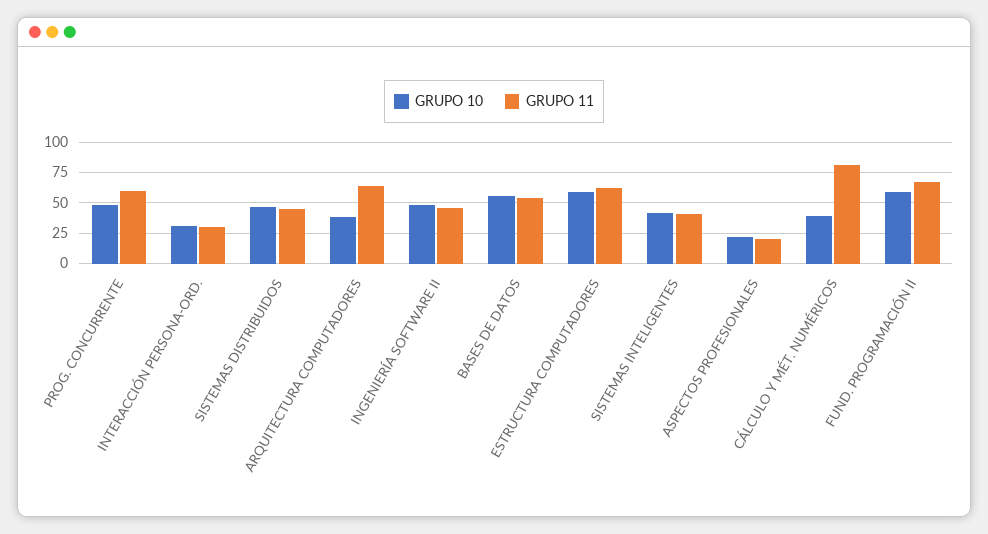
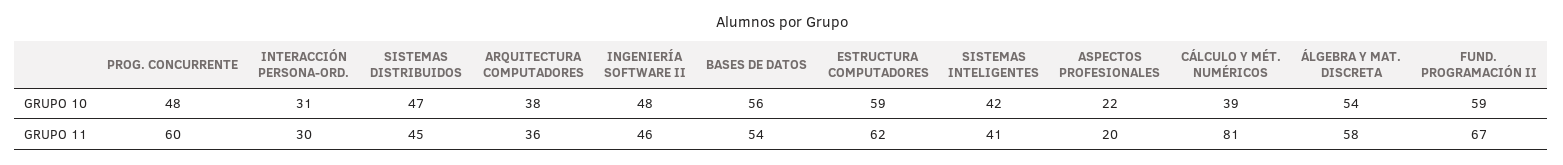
GRUPO 11, ARQUITECTURA COMPUTADORES: 65 -> 36
GRUPO 10, ÁLGEBRA Y MAT. DISCRETA: none -> 54
GRUPO 11, ÁLGEBRA Y MAT. DISCRETA: none -> 58

